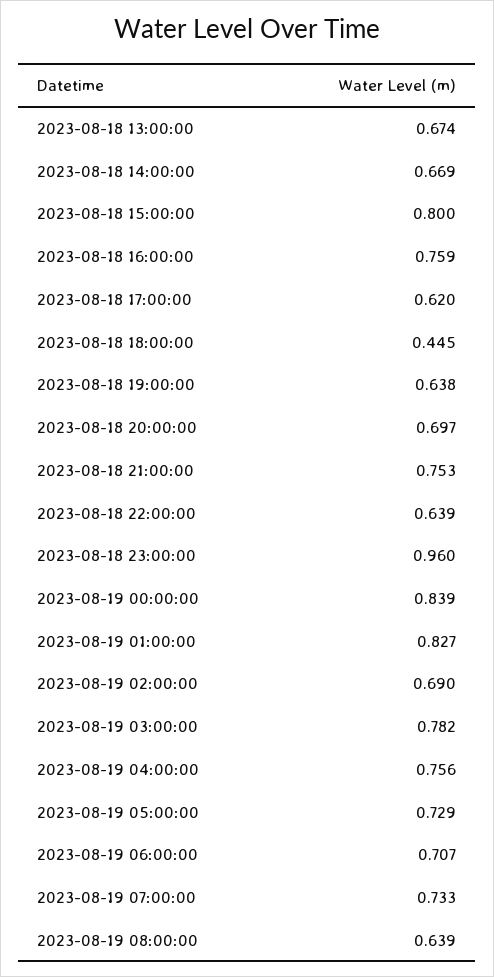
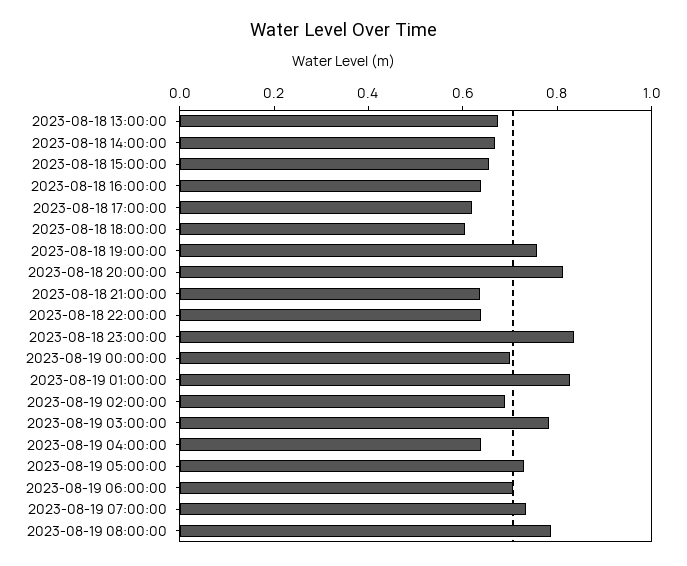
2023-08-18 15:00:00: 0.8 -> 0.65
2023-08-18 16:00:00: 0.759 -> 0.65
2023-08-18 18:00:00: 0.445 -> 0.6
2023-08-18 19:00:00: 0.638 -> 0.75
2023-08-18 20:00:00: 0.697 -> 0.8
2023-08-18 21:00:00: 0.753 -> 0.65
2023-08-18 23:00:00: 0.96 -> 0.85
2023-08-19 00:00:00: 0.839 -> 0.7
2023-08-19 04:00:00: 0.756 -> 0.65
2023-08-19 08:00:00: 0.639 -> 0.8

